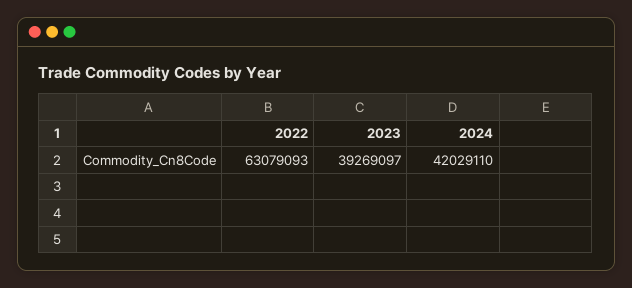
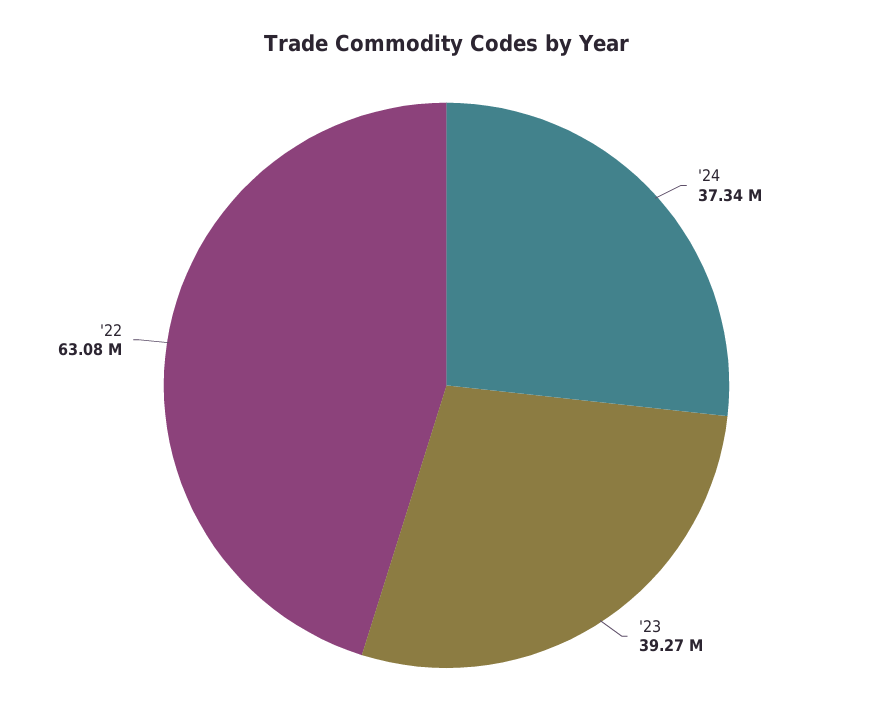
2024: 42029110 -> 37340000

